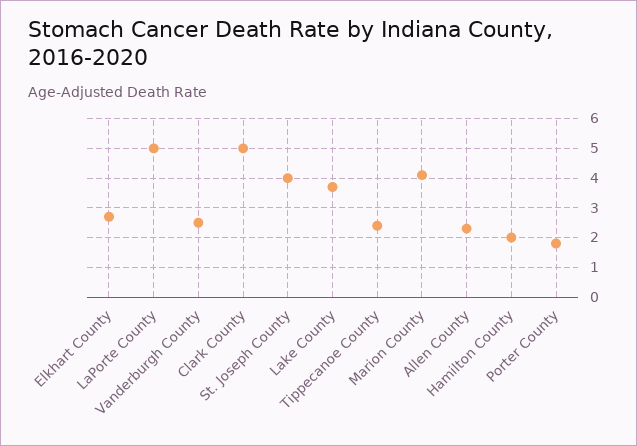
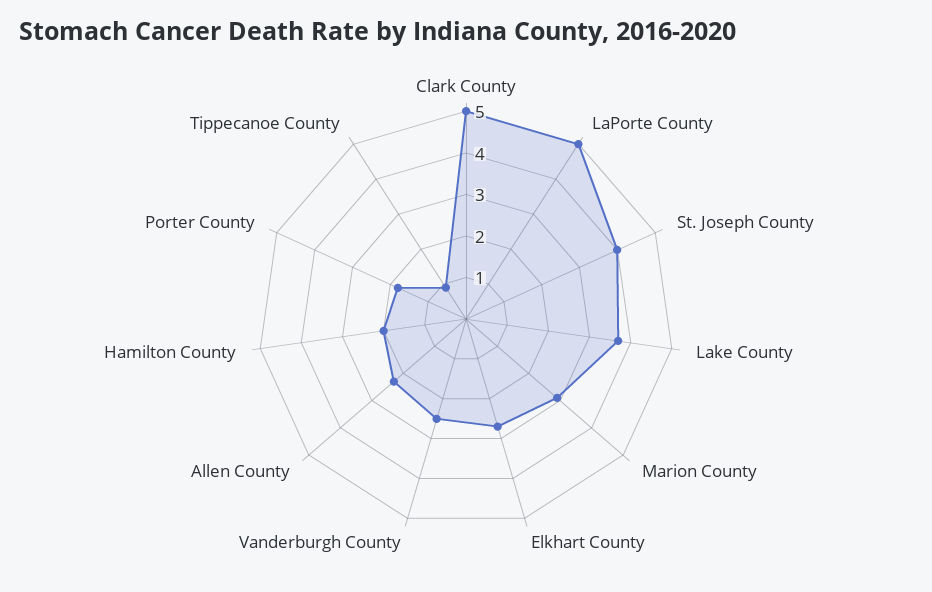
Tippecanoe County: 2.5 -> 1
Marion County: 4 -> 3

